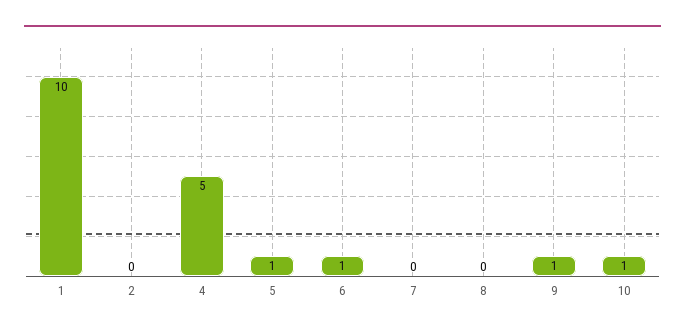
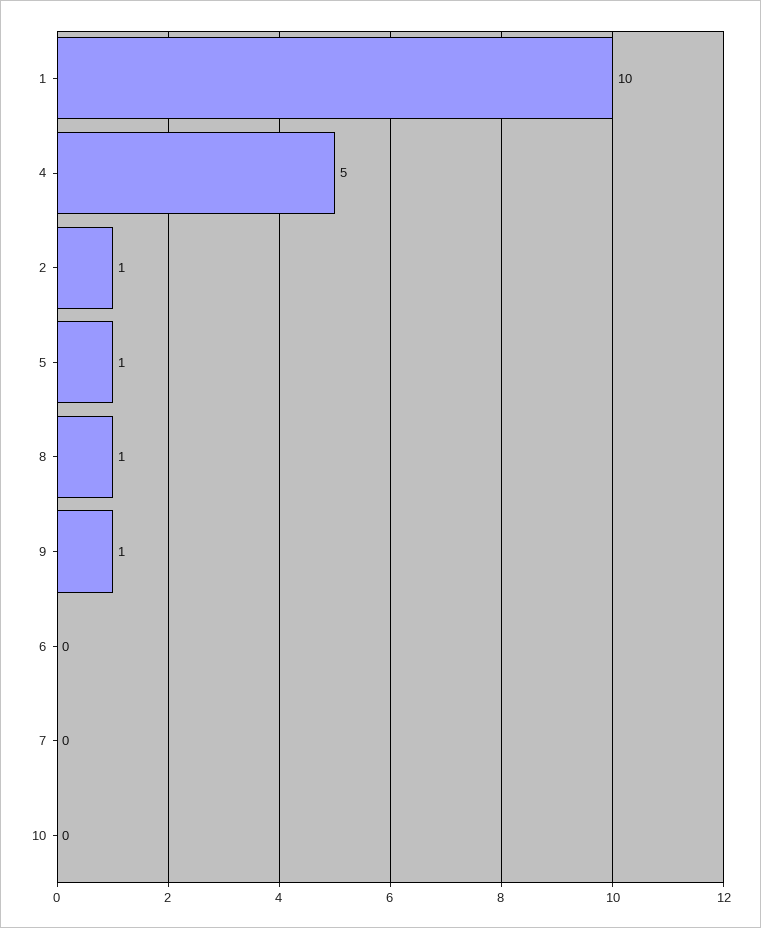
2: 0 -> 1
6: 1 -> 0
8: 0 -> 1
10: 1 -> 0

